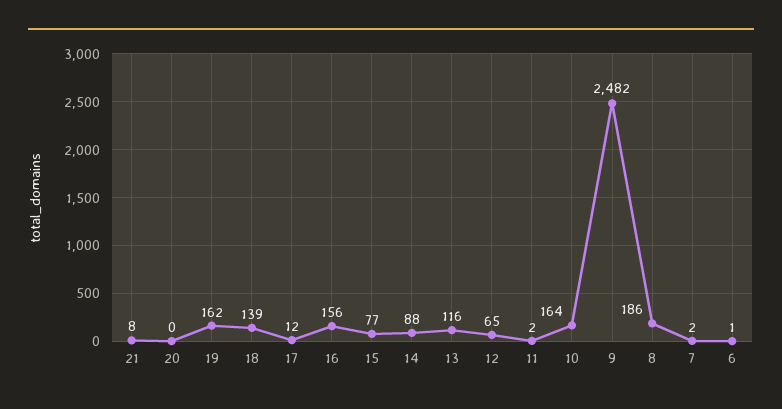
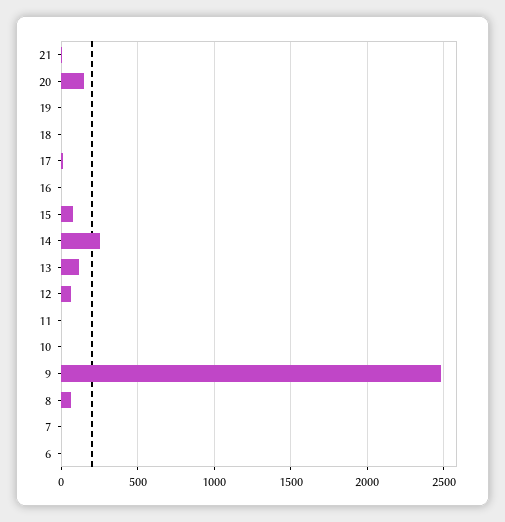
20: 0 -> 150
19: 162 -> 0
18: 139 -> 0
16: 156 -> 0
14: 88 -> 250
10: 164 -> 0
8: 186 -> 50

